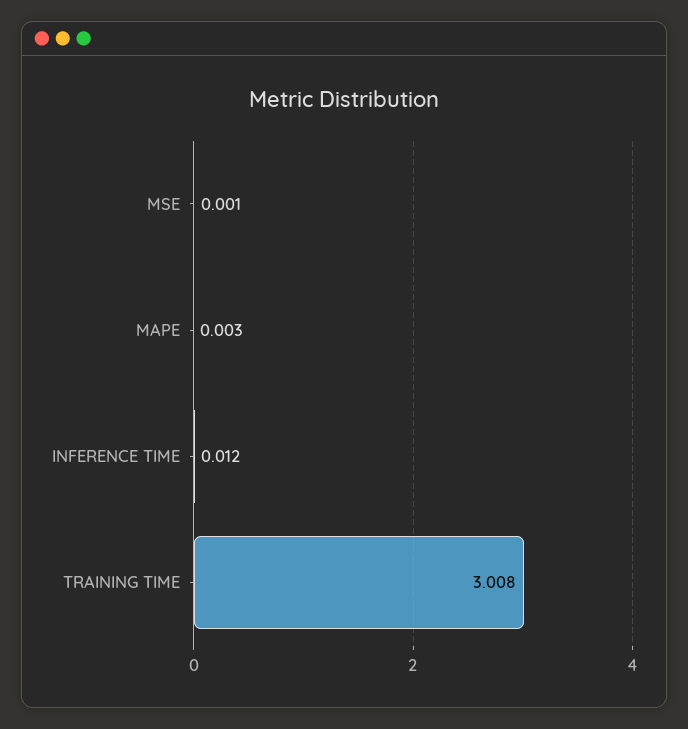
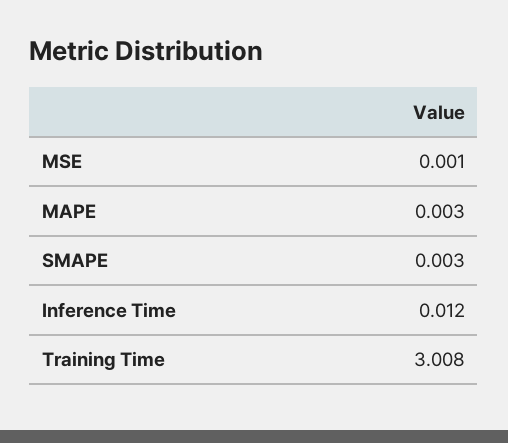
SMAPE: none -> 0.003

